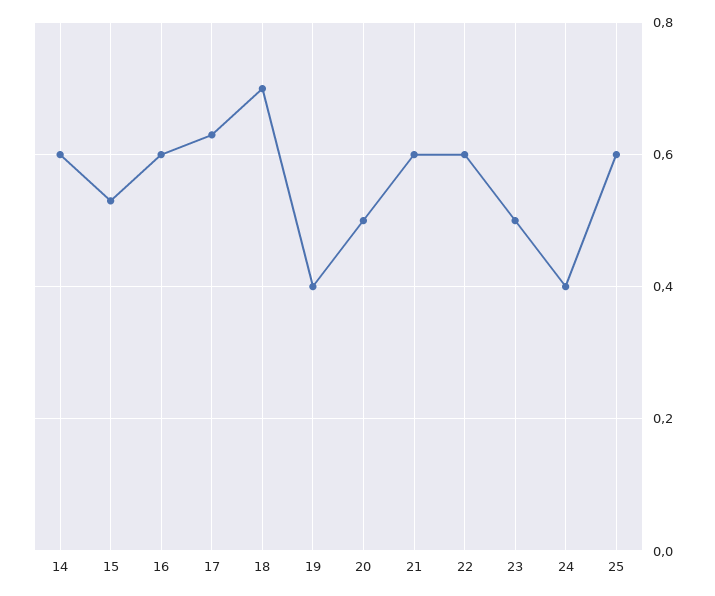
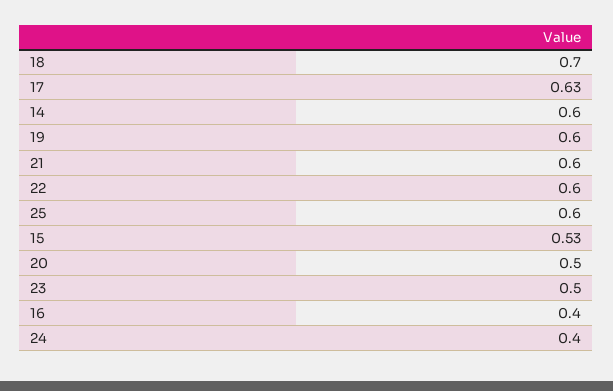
16: 0.6 -> 0.4
19: 0.4 -> 0.6

